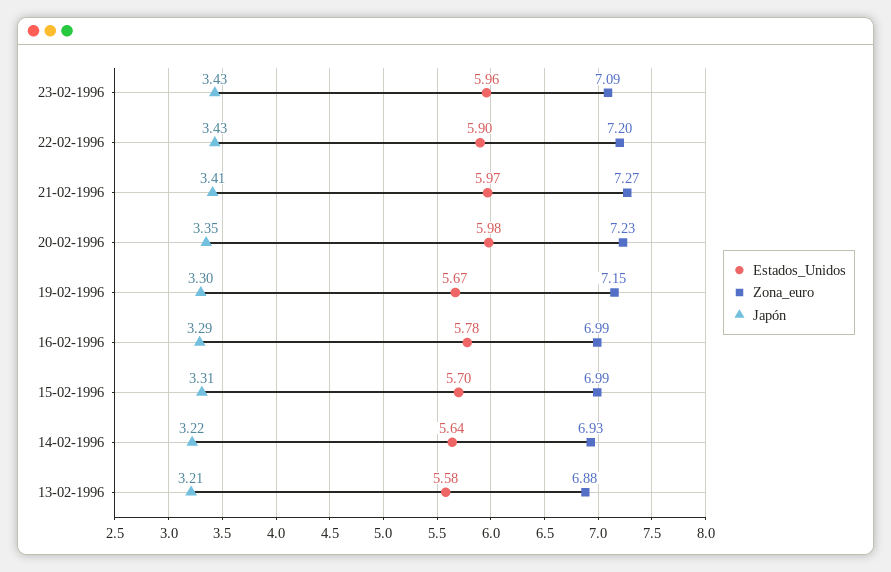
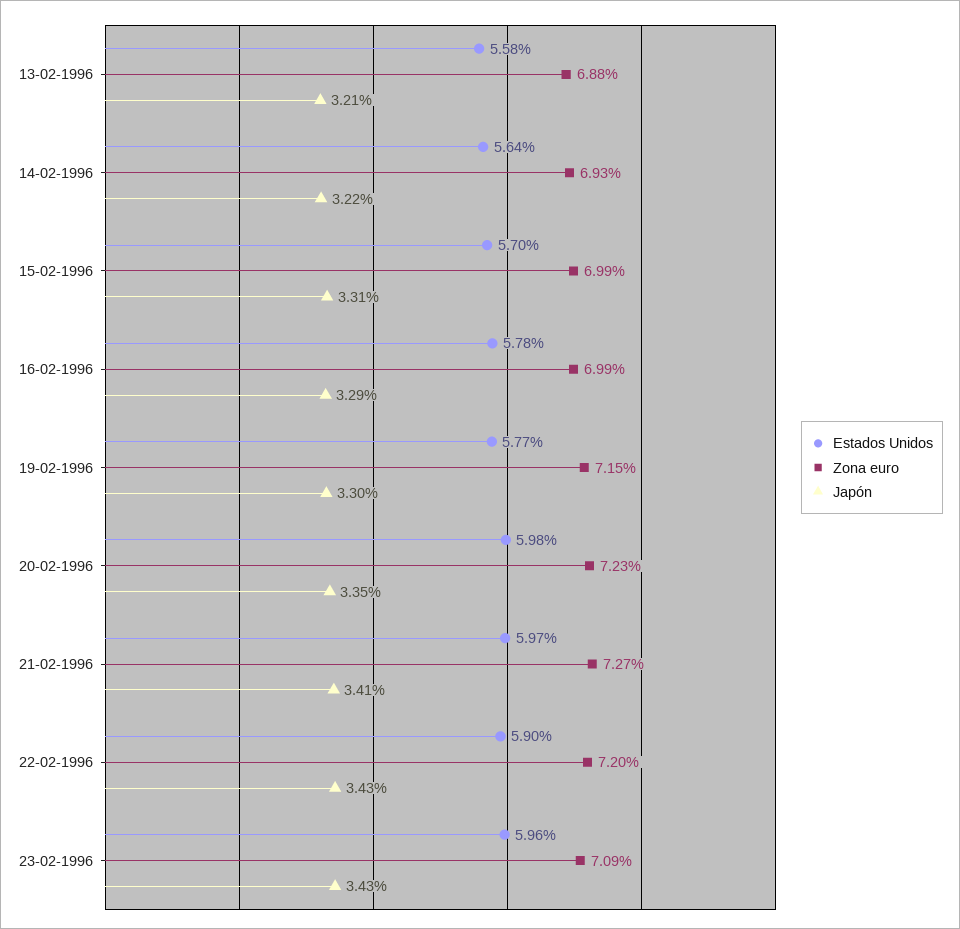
Estados_Unidos, 19-02-1996: 5.67 -> 5.77

